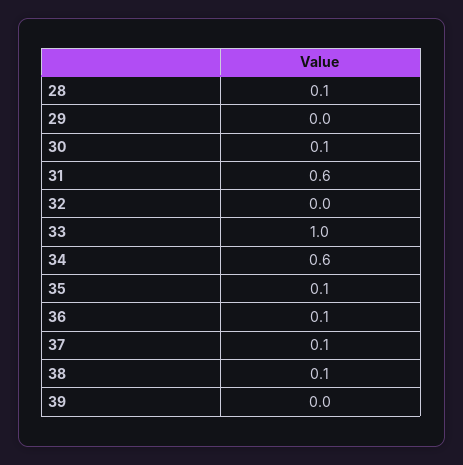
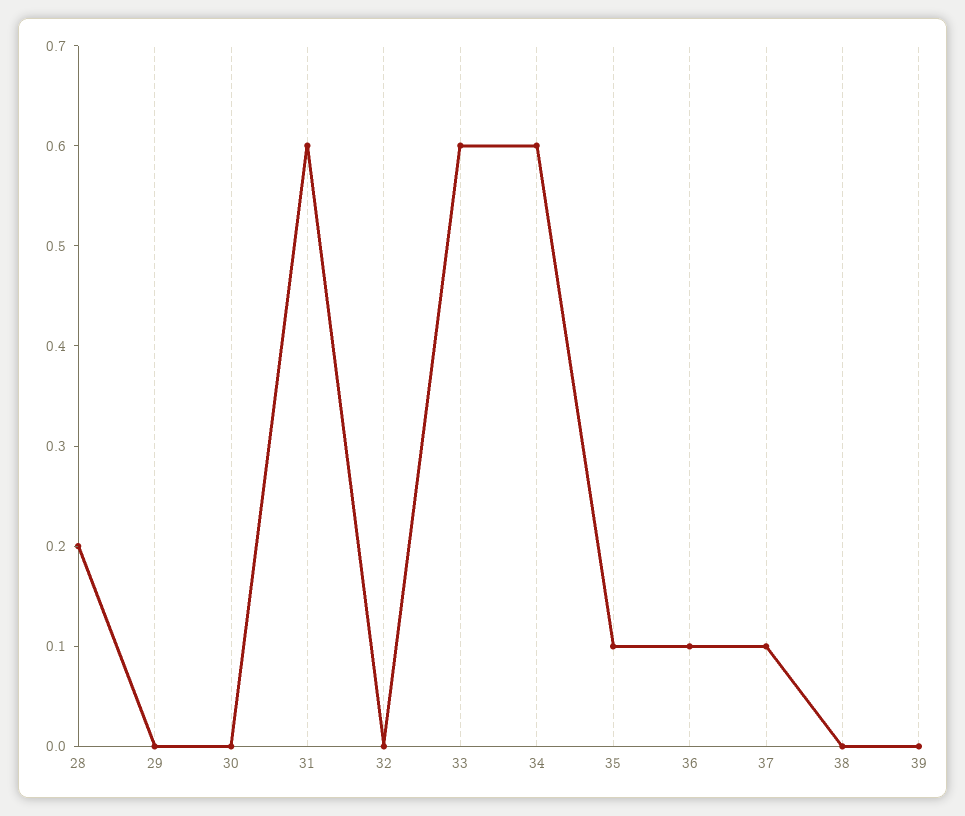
28: 0.1 -> 0.2
30: 0.1 -> 0
33: 1 -> 0.6
38: 0.1 -> 0

